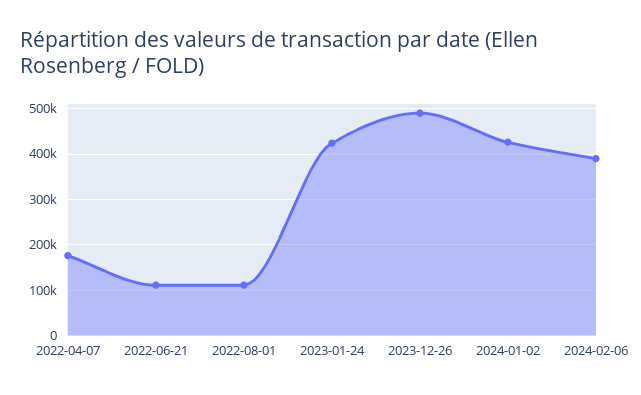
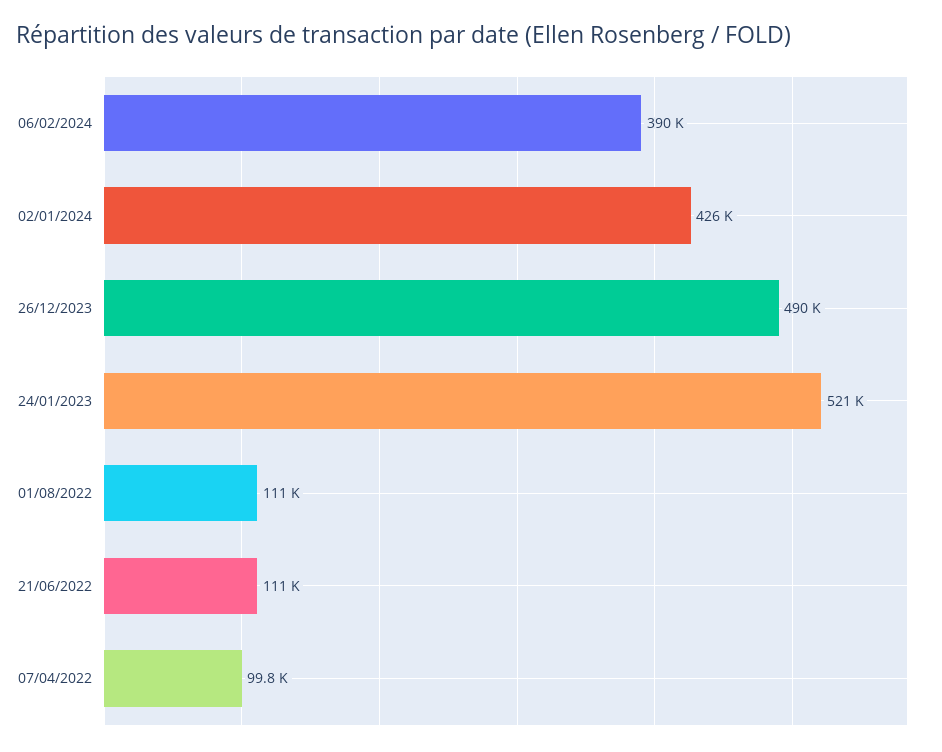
2022-04-07: 180000 -> 99800
2023-01-24: 420000 -> 521000

